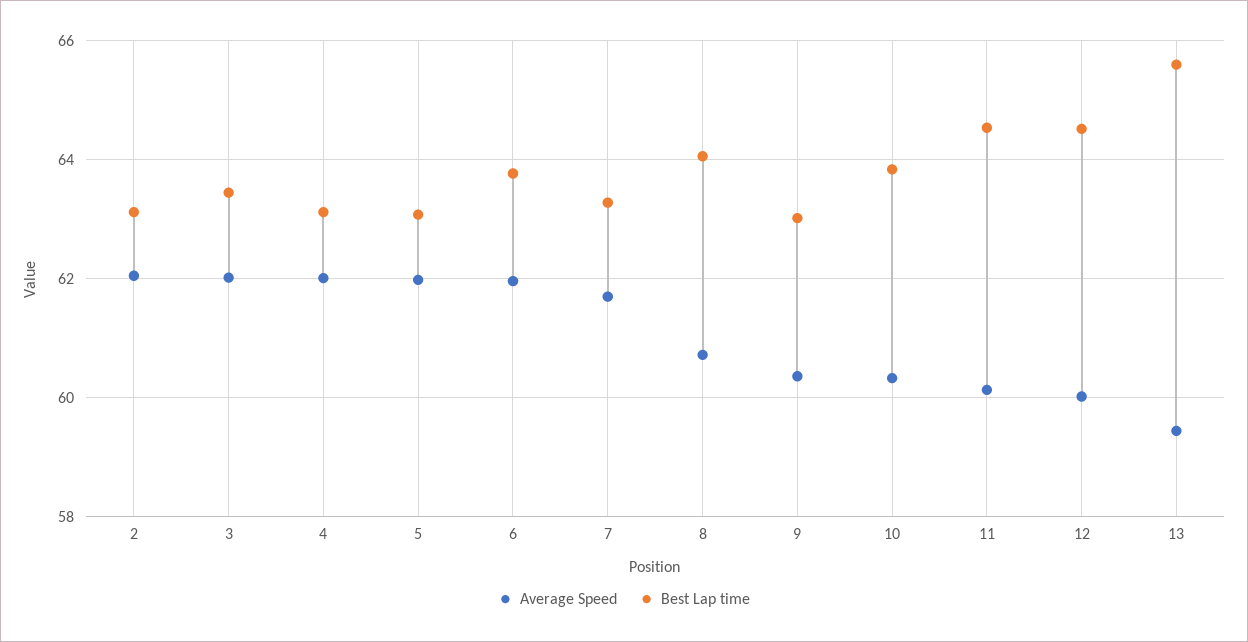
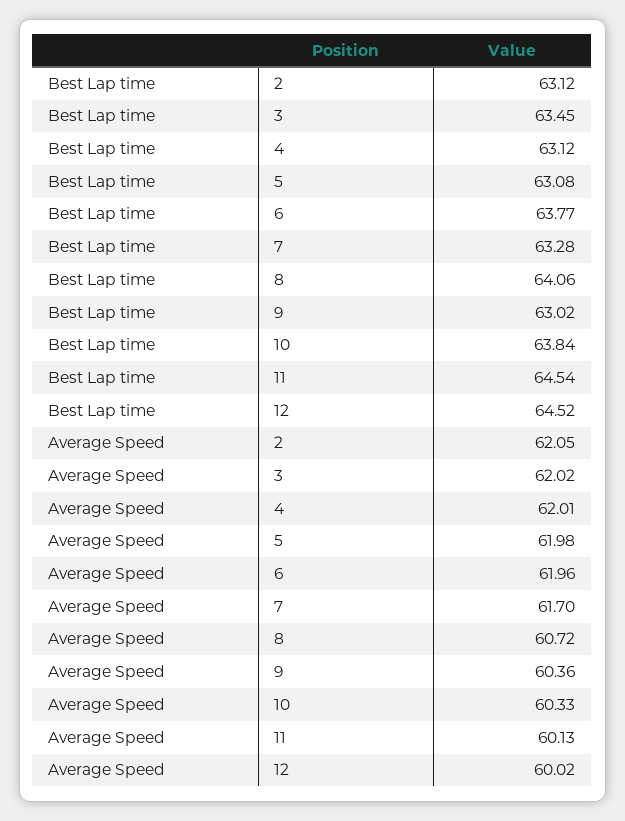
Average Speed, 13: 59.4 -> none
Best Lap time, 13: 65.6 -> none

